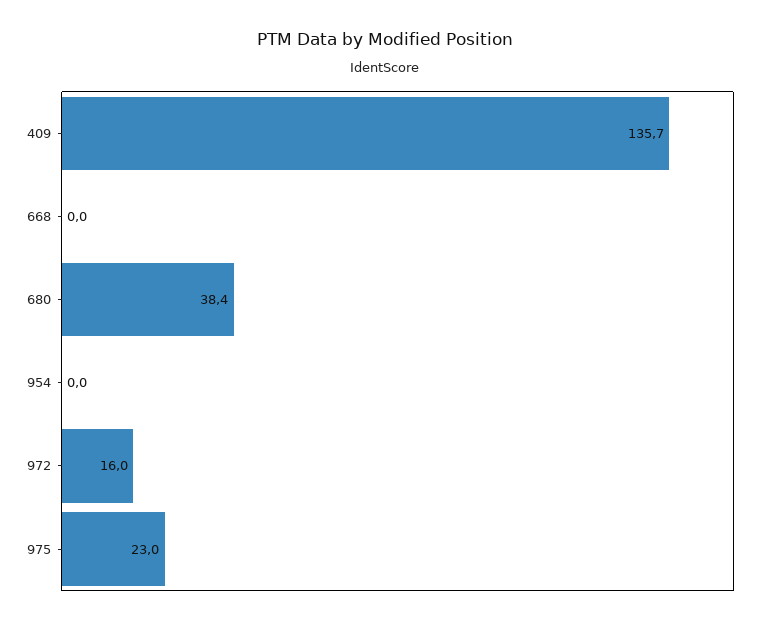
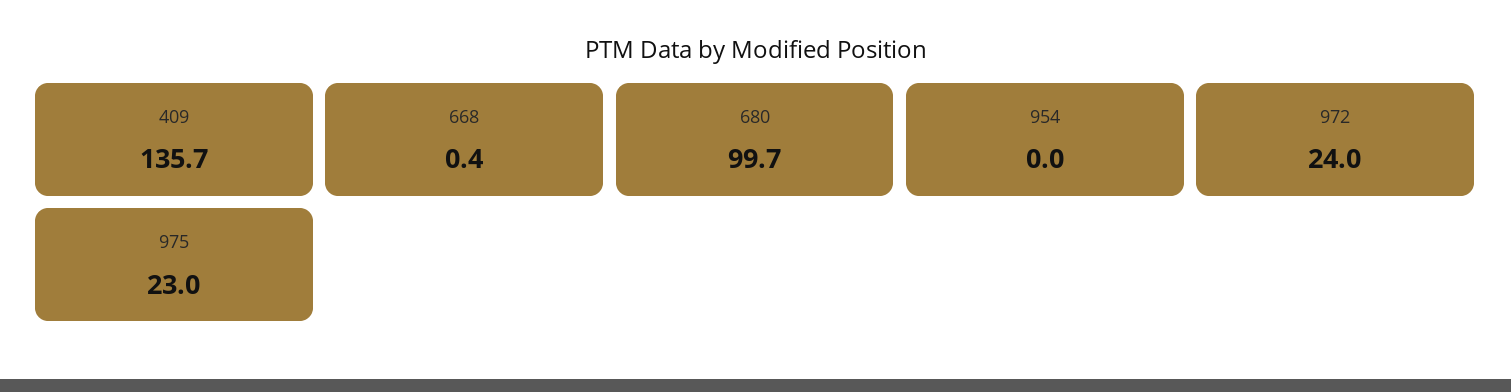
668: 0 -> 0.4
680: 38.4 -> 99.7
972: 16 -> 24

